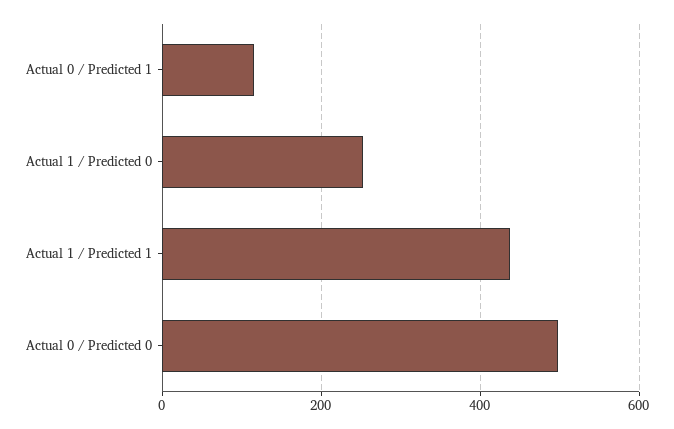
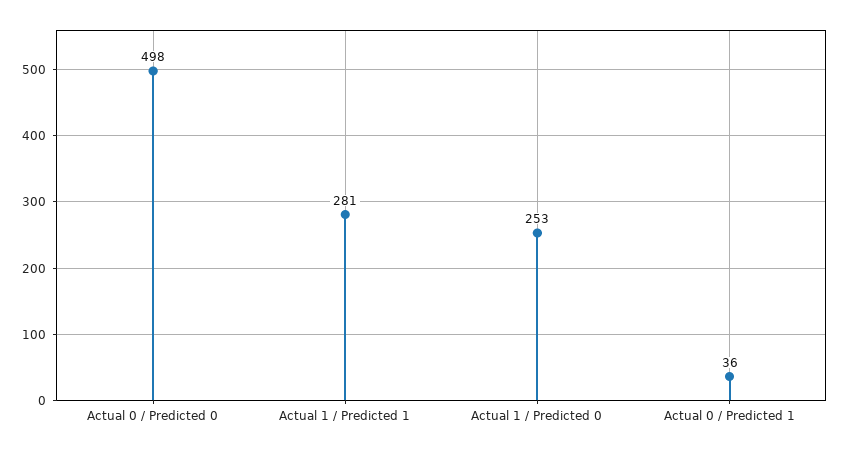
Actual 0 / Predicted 1: 120 -> 36
Actual 1 / Predicted 1: 440 -> 281

